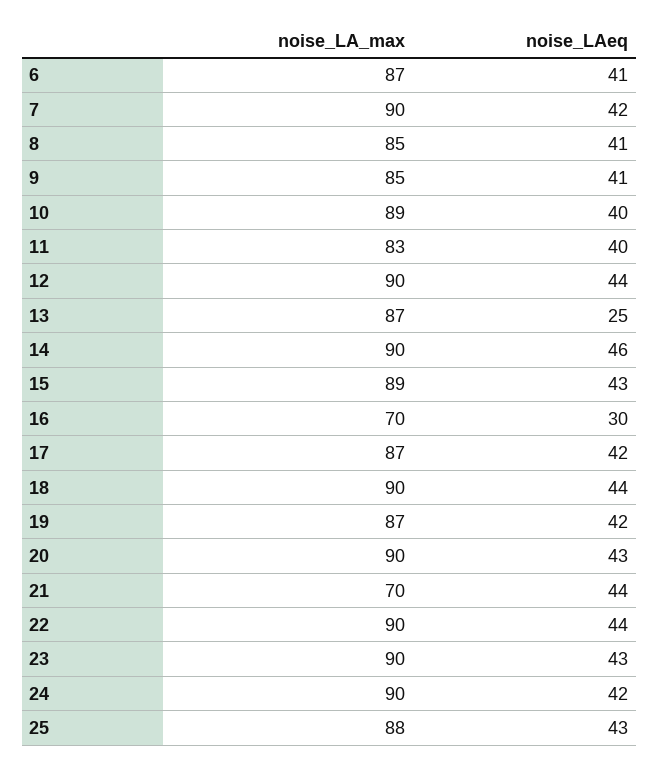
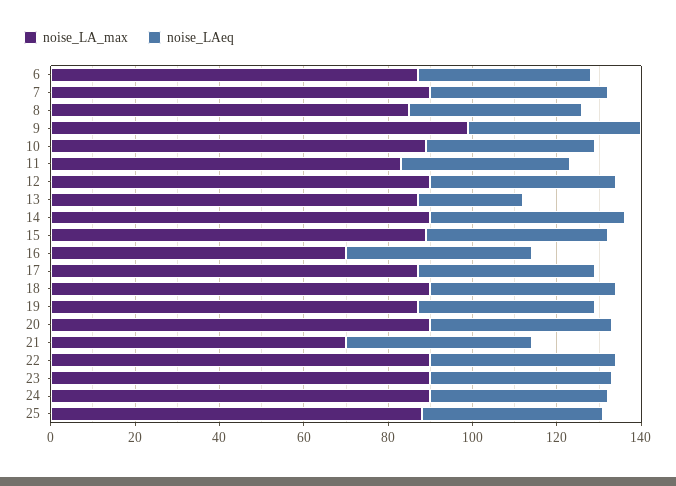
noise_LA_max, 9: 85 -> 100
noise_LAeq, 16: 30 -> 45

